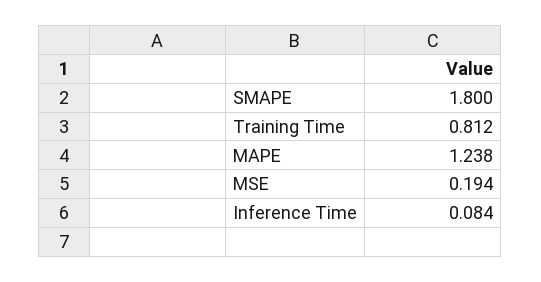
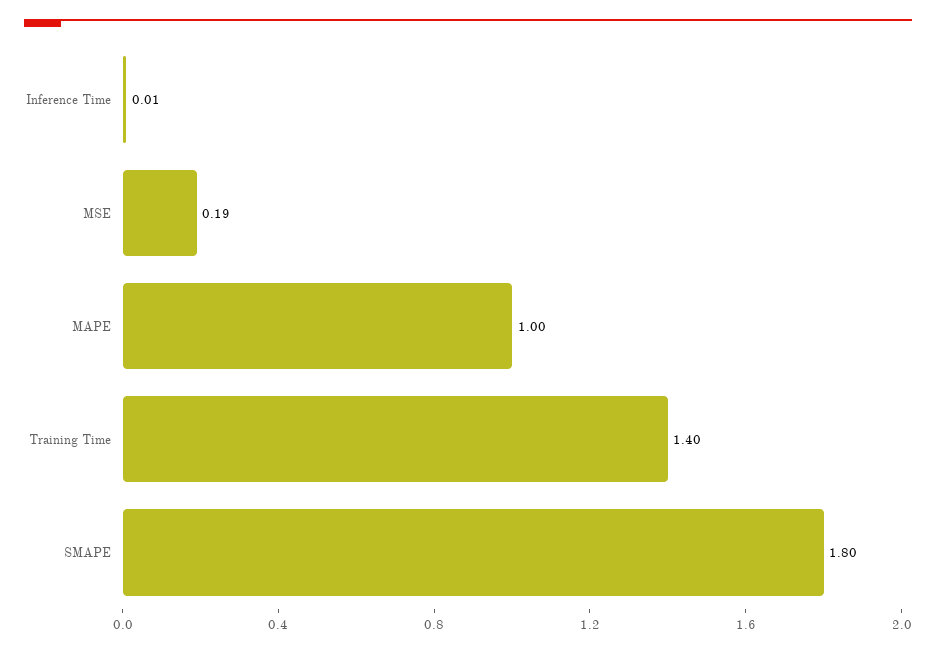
Training Time: 0.812 -> 1.4
MAPE: 1.238 -> 1
Inference Time: 0.084 -> 0.01

